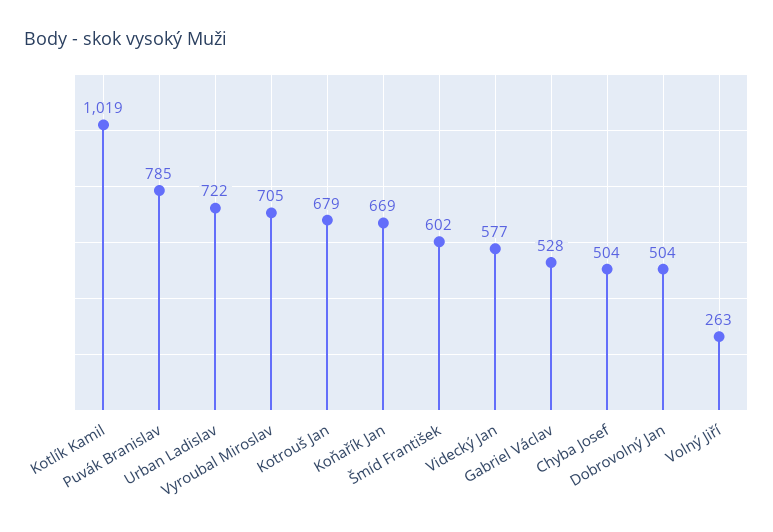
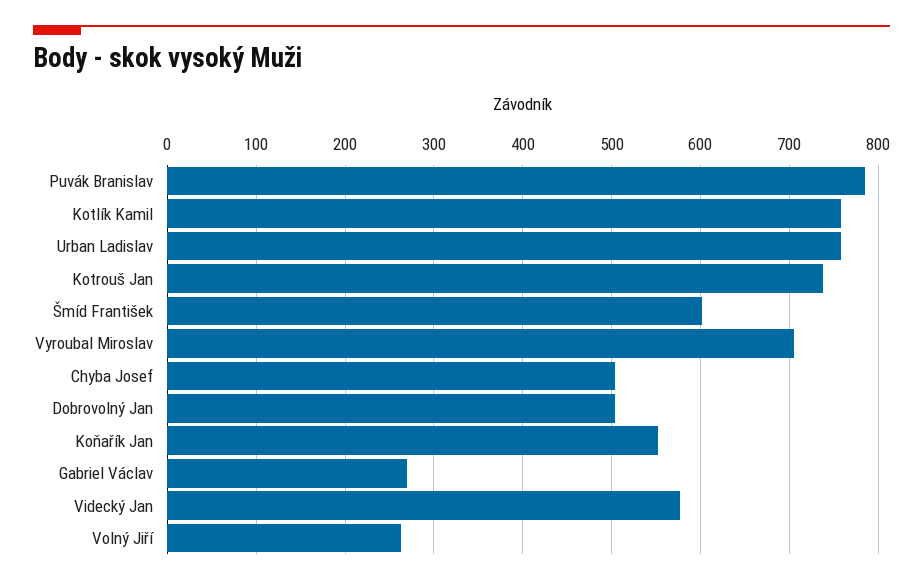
Kotlík Kamil: 1019 -> 760
Urban Ladislav: 722 -> 760
Kotrouš Jan: 679 -> 740
Koňařík Jan: 669 -> 550
Gabriel Václav: 528 -> 270

